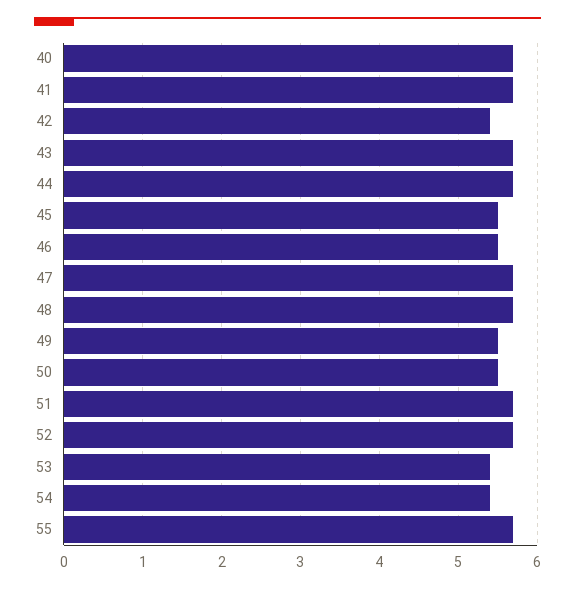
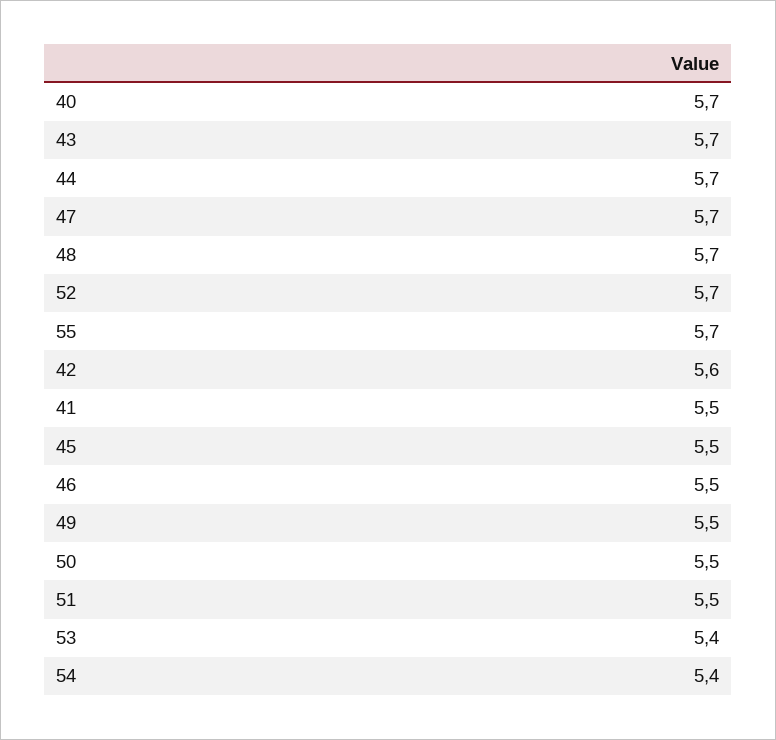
41: 5.7 -> 5.5
42: 5.4 -> 5.6
51: 5.7 -> 5.5

